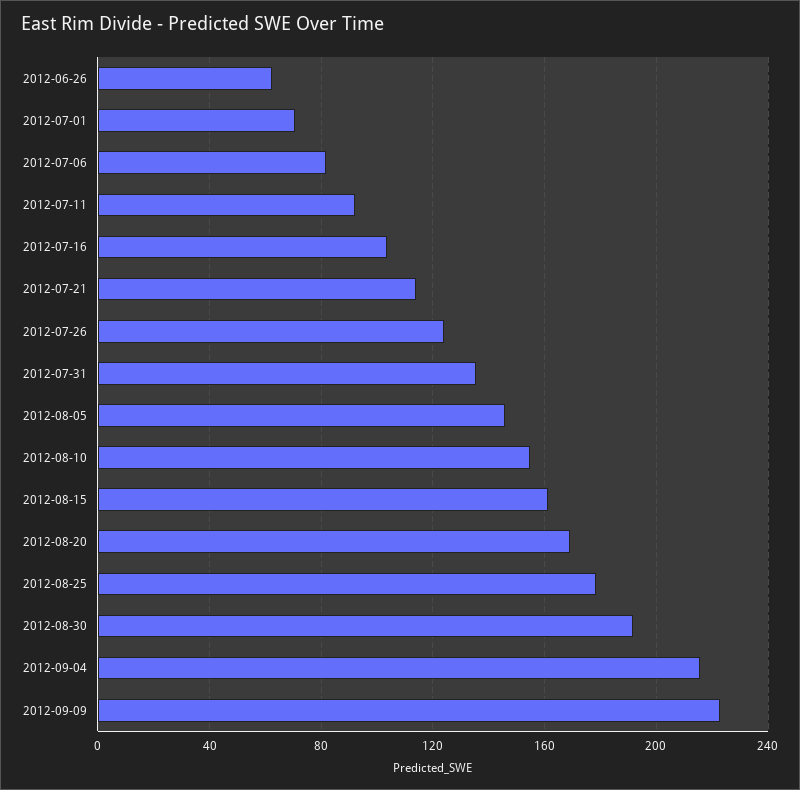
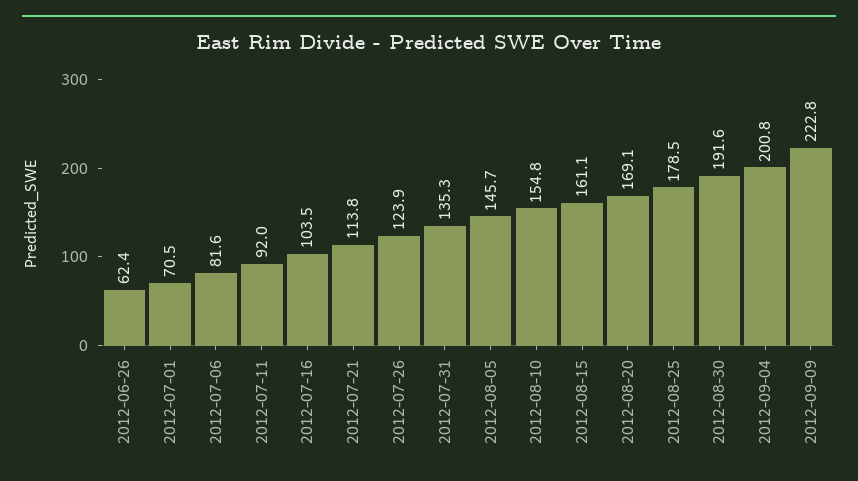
2012-09-04: 215 -> 200.8

